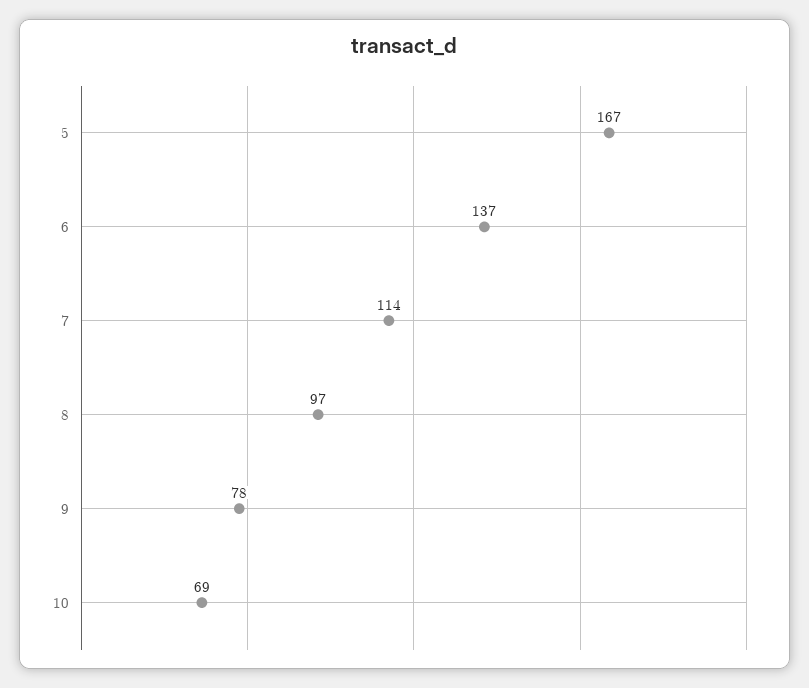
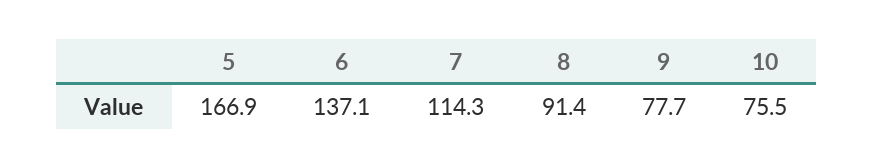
8: 97 -> 91.4
10: 69 -> 75.5

